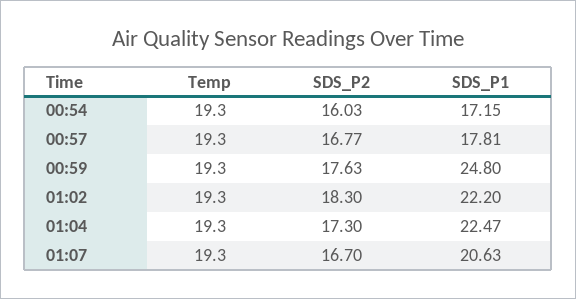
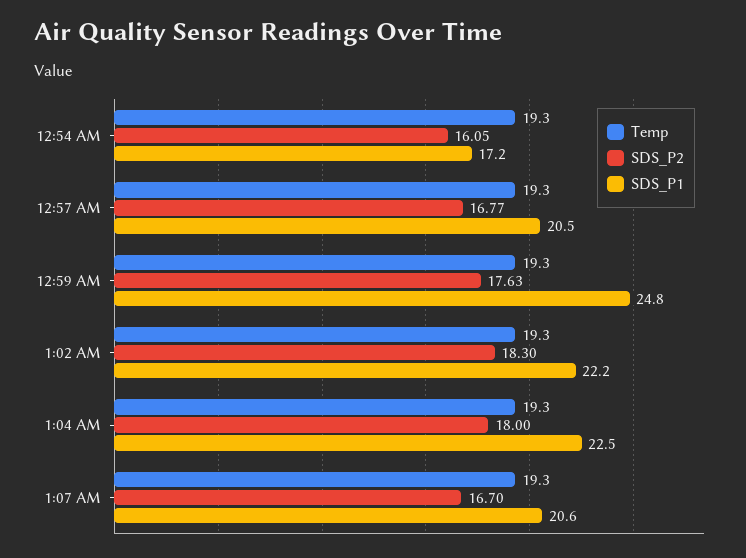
SDS_P2, 00:54: 16.03 -> 16.05
SDS_P1, 00:57: 17.81 -> 20.5
SDS_P2, 01:04: 17.3 -> 18

